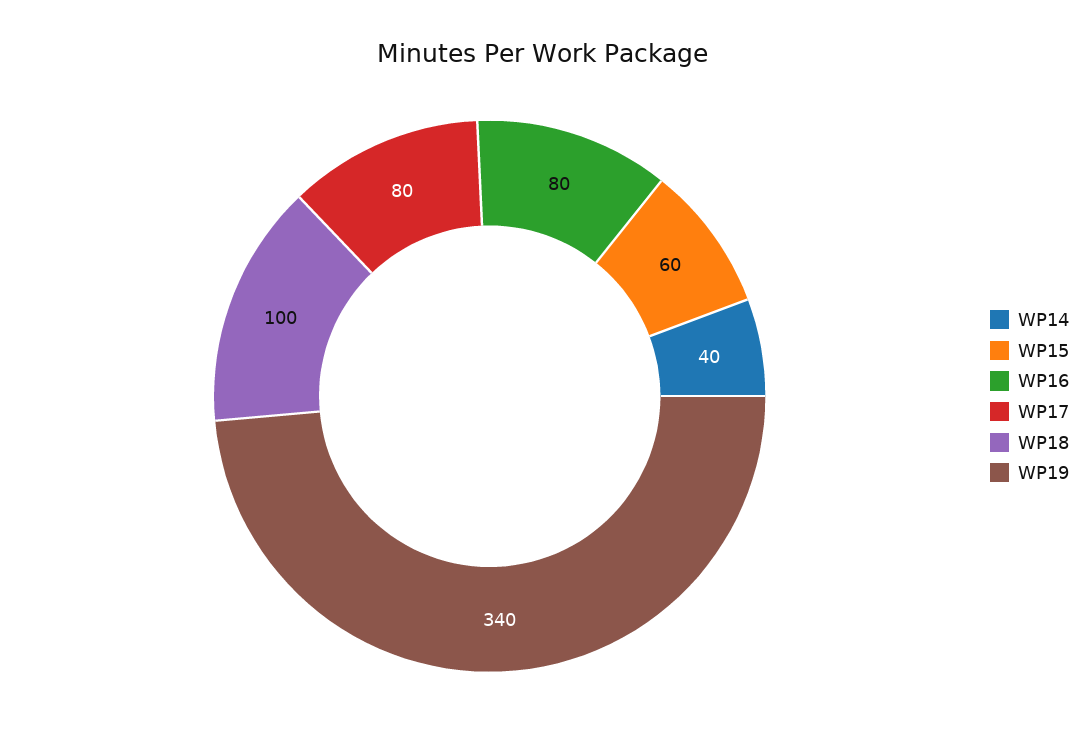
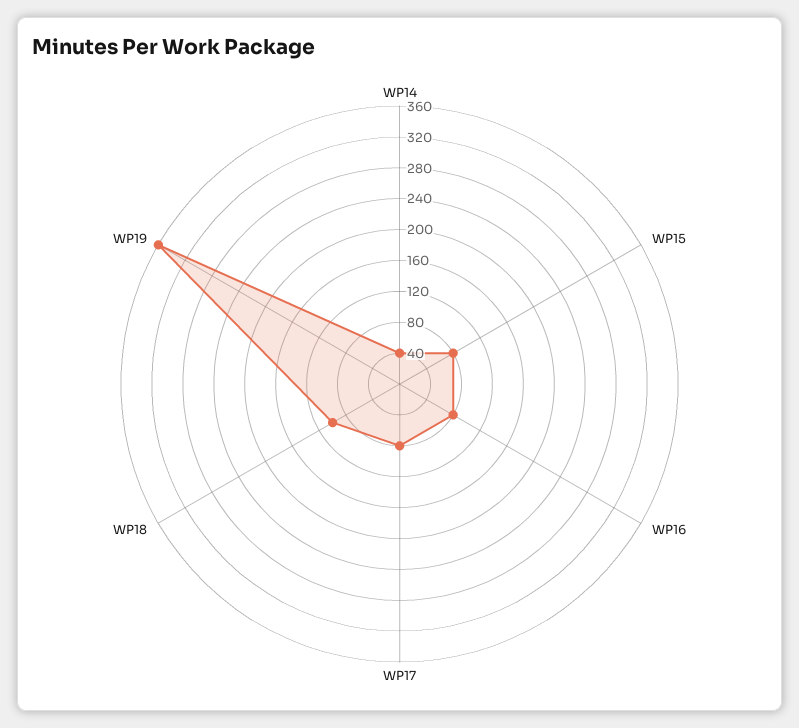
WP15: 60 -> 80
WP19: 340 -> 360

